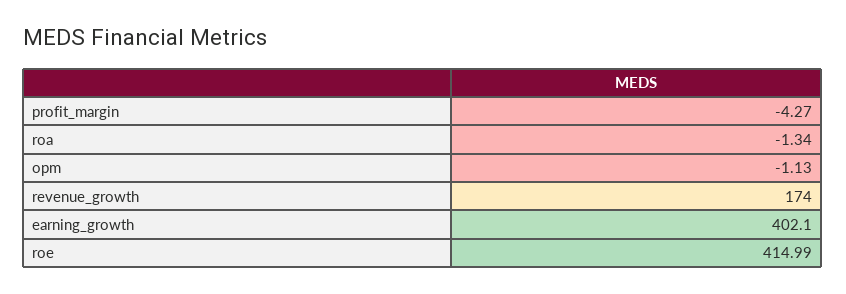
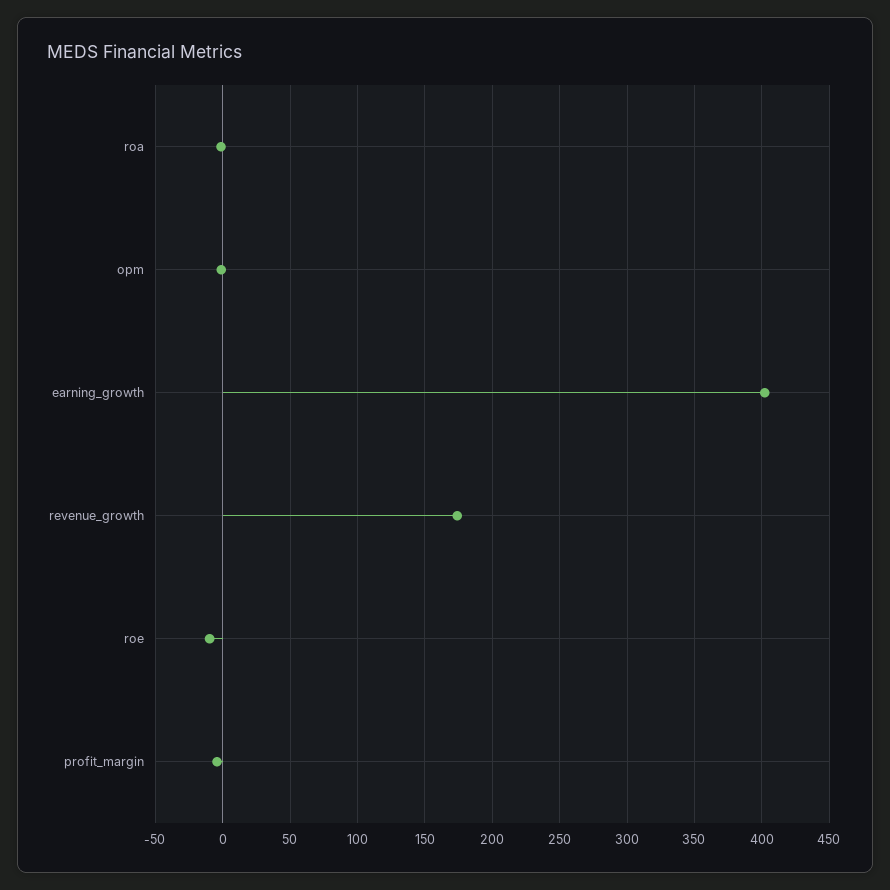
roe: 414.99 -> -10

